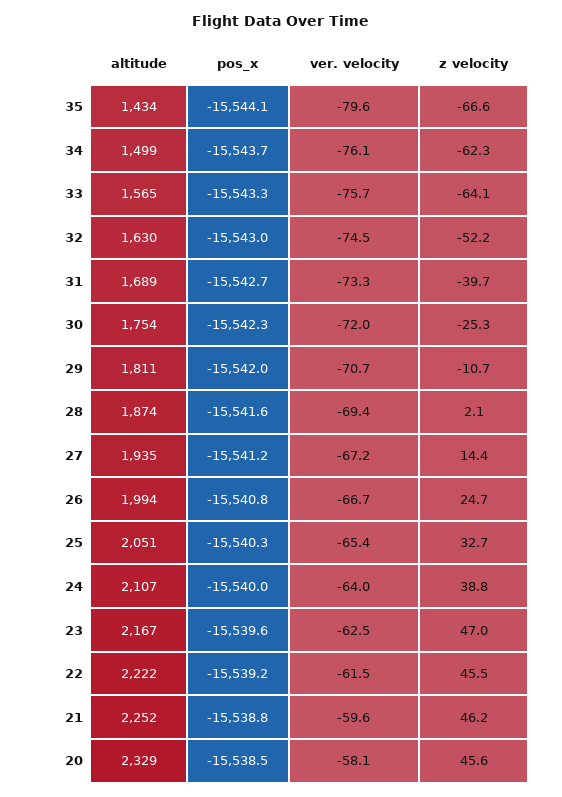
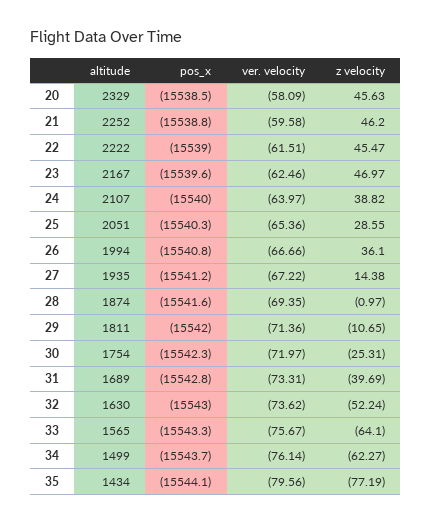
z velocity, 35: -66.6 -> -77.19
ver. velocity, 32: -74.5 -> -73.62
pos_x, 31: -15542.7 -> -15542.8
ver. velocity, 29: -70.7 -> -71.36
z velocity, 28: 2.1 -> -0.97
z velocity, 26: 24.7 -> 36.1
z velocity, 25: 32.7 -> 28.55
pos_x, 22: -15539.2 -> -15539

